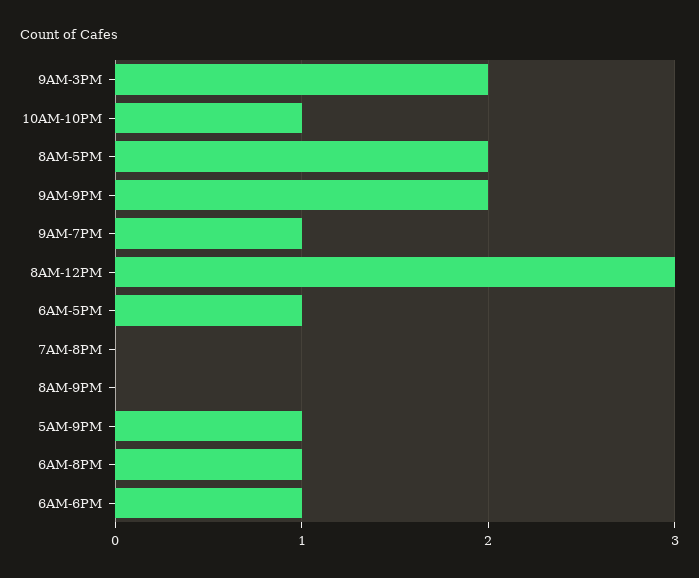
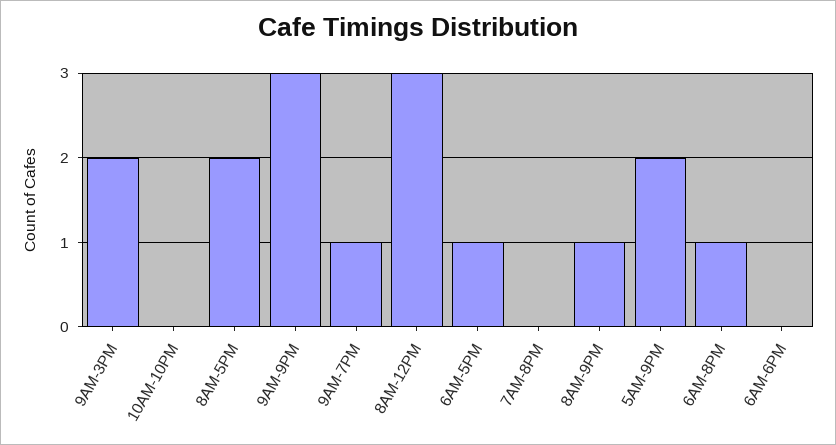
10AM-10PM: 1 -> 0
9AM-9PM: 2 -> 3
8AM-9PM: 0 -> 1
5AM-9PM: 1 -> 2
6AM-6PM: 1 -> 0

